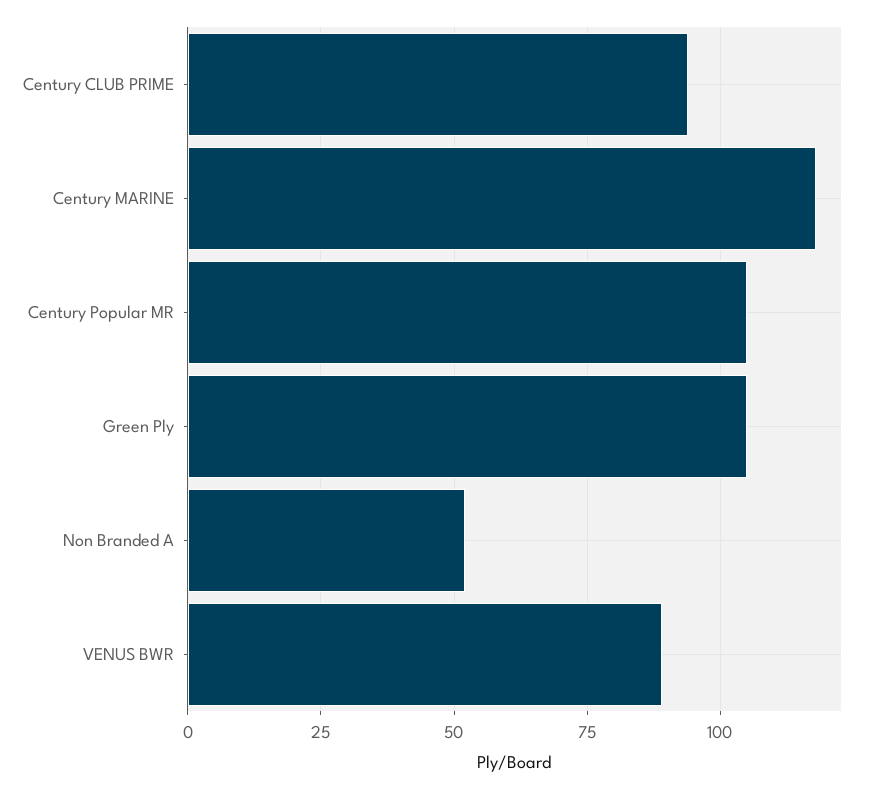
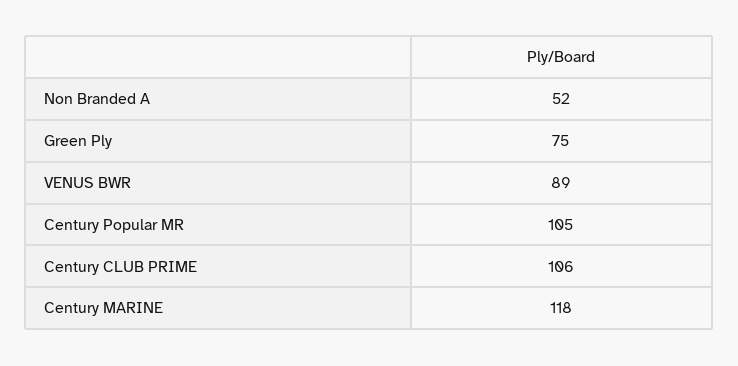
Century CLUB PRIME: 95 -> 106
Green Ply: 105 -> 75

